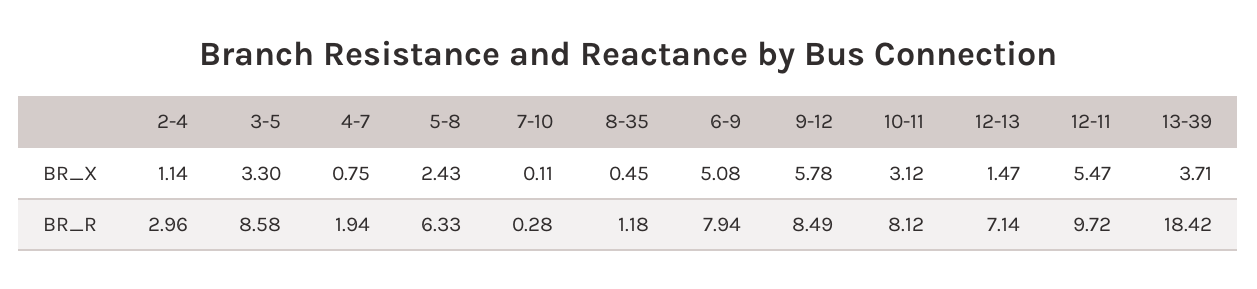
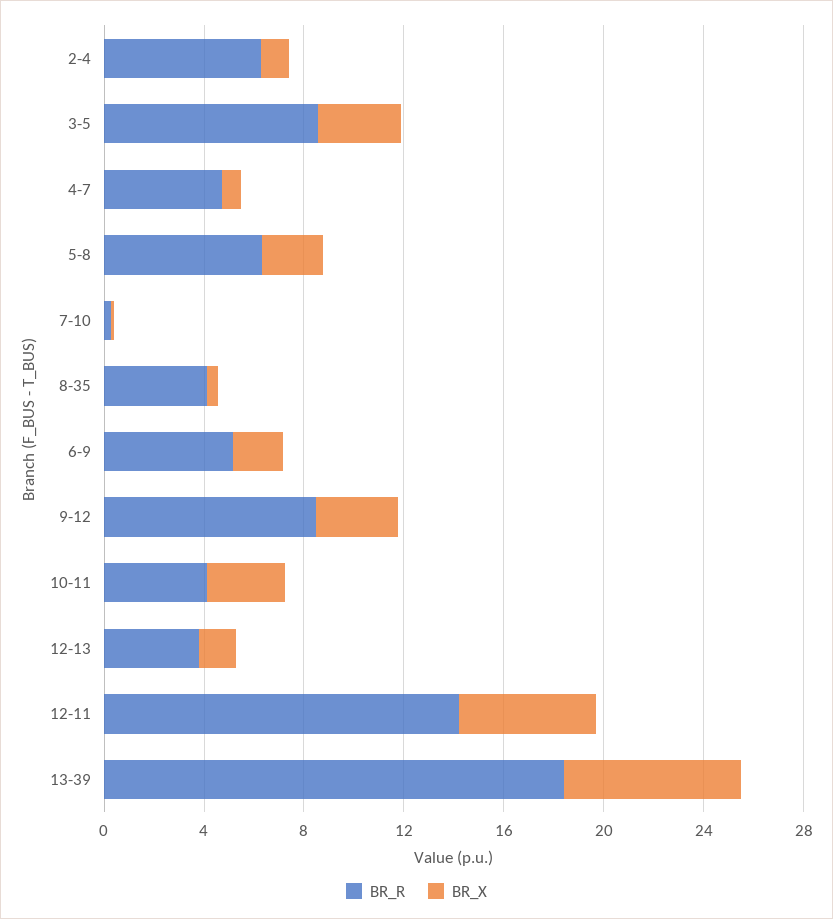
BR_X, 6-9: 5.08 -> 2
BR_X, 9-12: 5.78 -> 3
BR_X, 13-39: 3.71 -> 7
BR_R, 2-4: 2.96 -> 6
BR_R, 4-7: 1.94 -> 5
BR_R, 8-35: 1.18 -> 4
BR_R, 6-9: 7.94 -> 5
BR_R, 10-11: 8.12 -> 4
BR_R, 12-13: 7.14 -> 4
BR_R, 12-11: 9.72 -> 14

